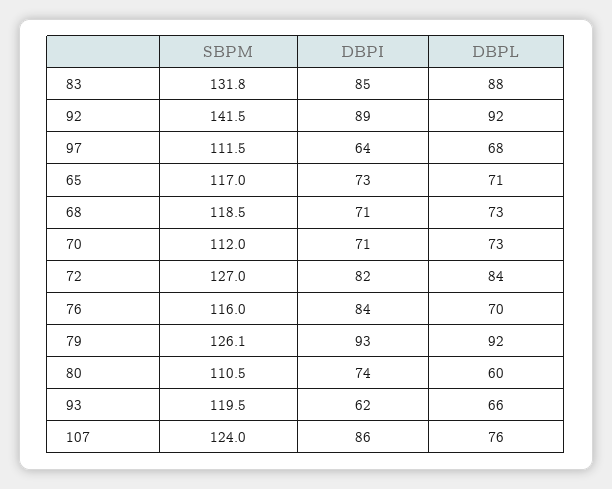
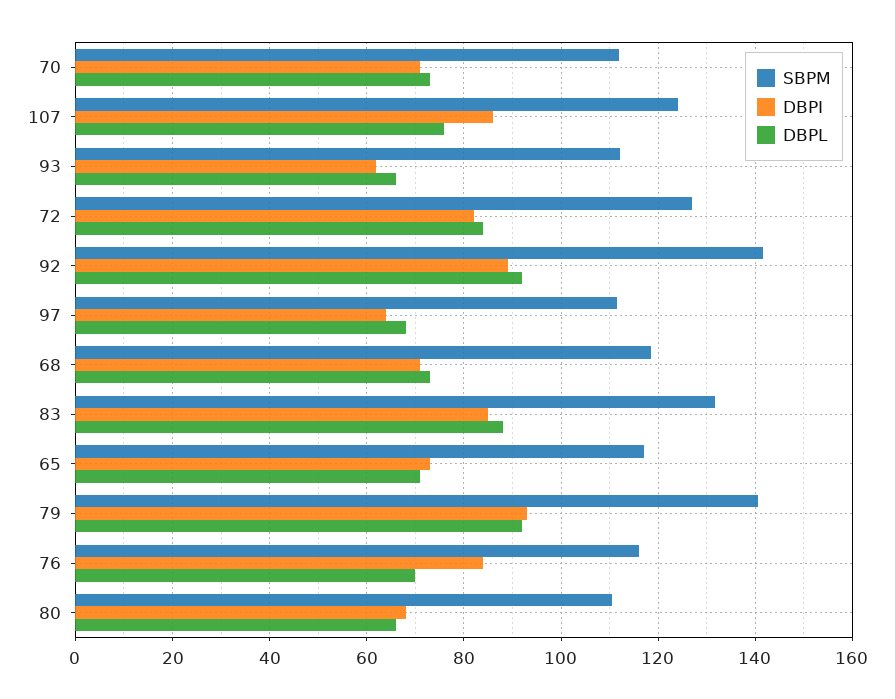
SBPM, 79: 126.1 -> 140
DBPI, 80: 74 -> 68
DBPL, 80: 60 -> 66
SBPM, 93: 119.5 -> 112

